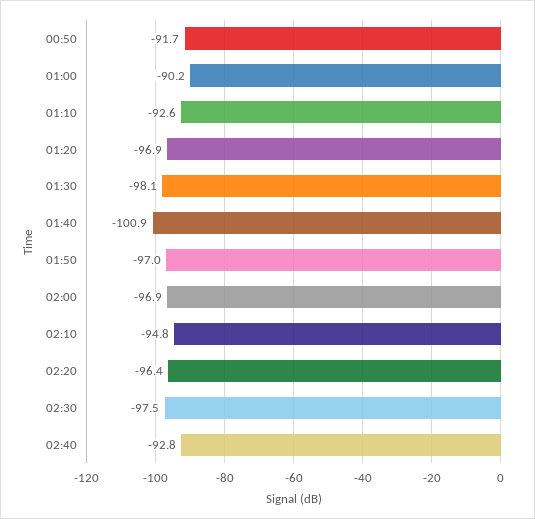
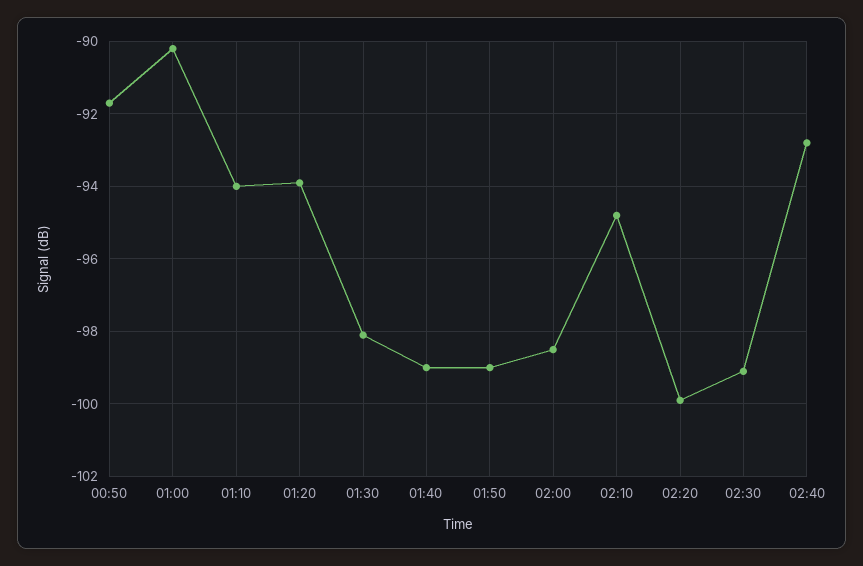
01:10: -92.6 -> -94
01:20: -96.9 -> -94
01:40: -100.9 -> -99
01:50: -97 -> -99
02:00: -96.9 -> -98.5
02:20: -96.4 -> -100
02:30: -97.5 -> -99

